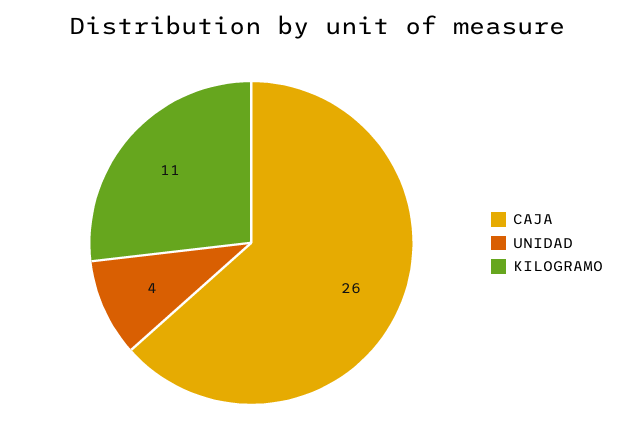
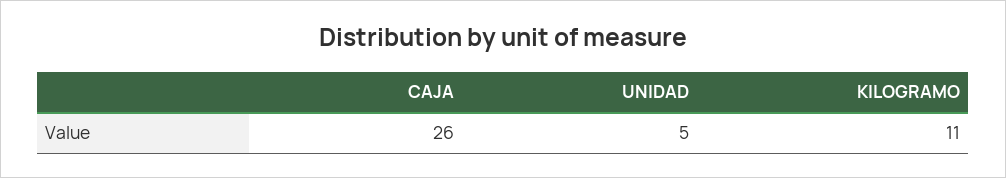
UNIDAD: 4 -> 5

